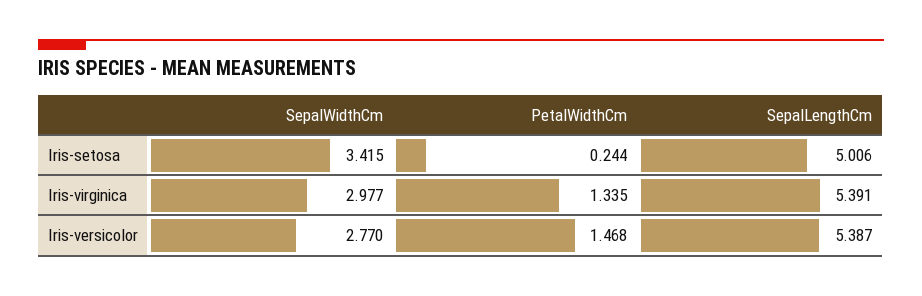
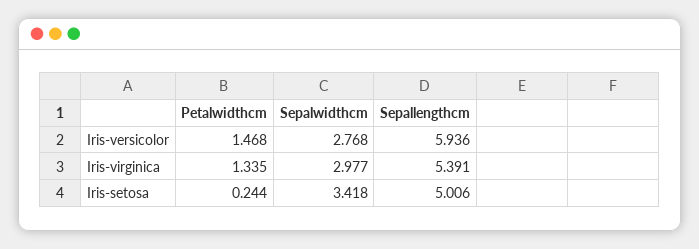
SepalWidthCm, Iris-setosa: 3.415 -> 3.418
SepalWidthCm, Iris-versicolor: 2.77 -> 2.768
SepalLengthCm, Iris-versicolor: 5.387 -> 5.936

